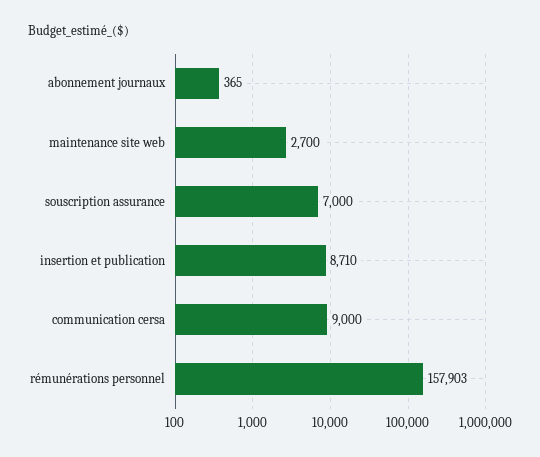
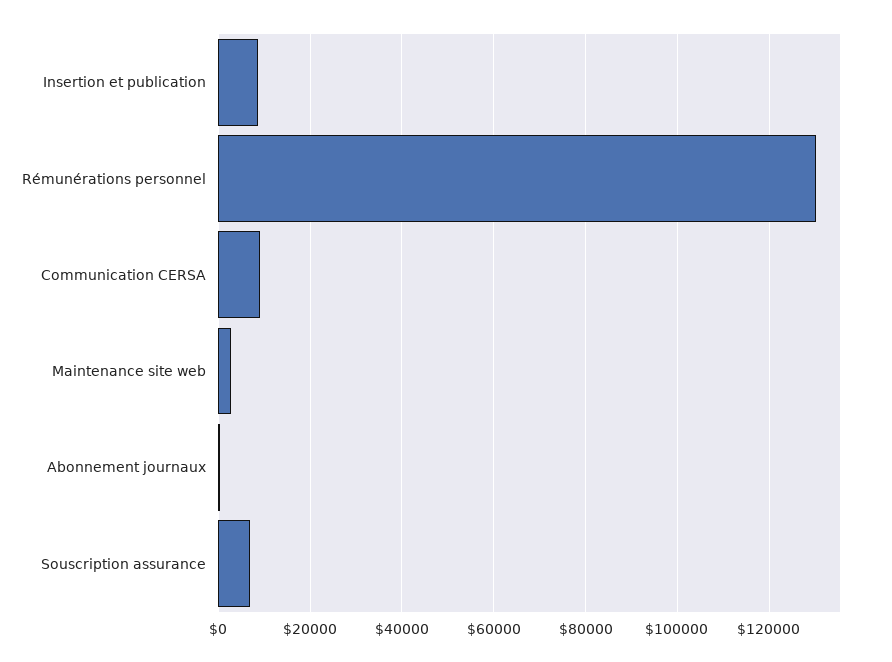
rémunérations personnel: 157903 -> 130000

